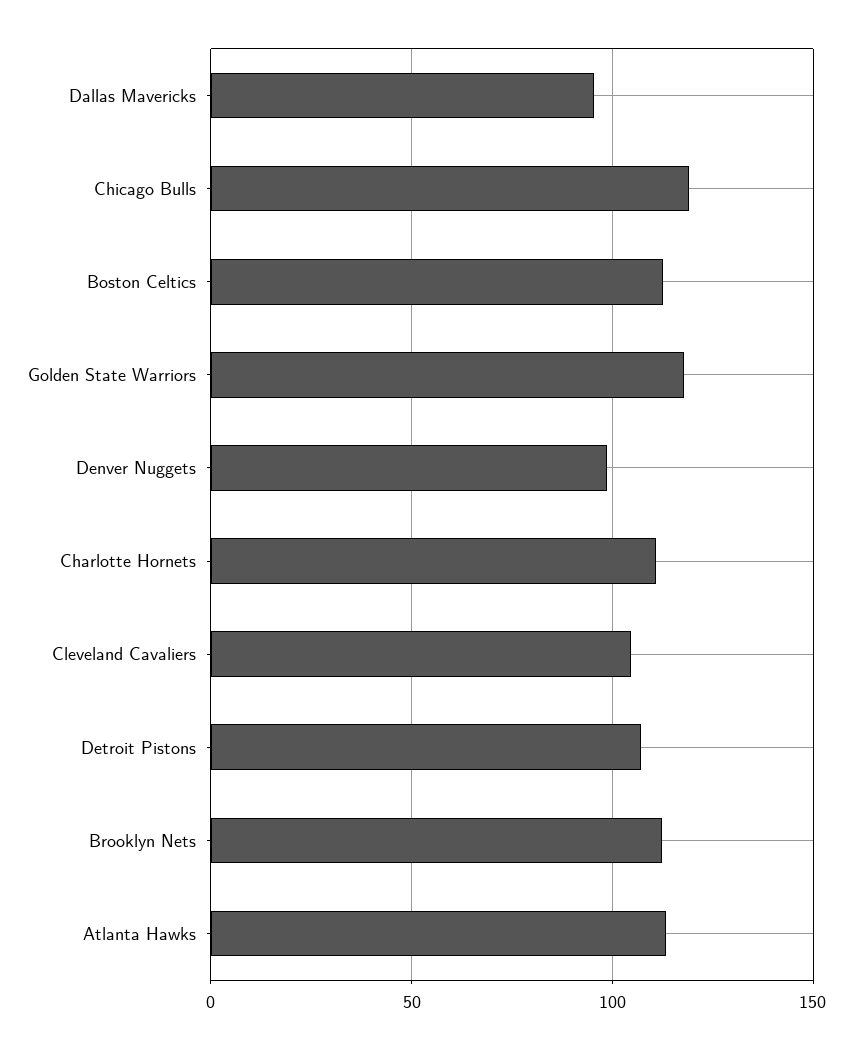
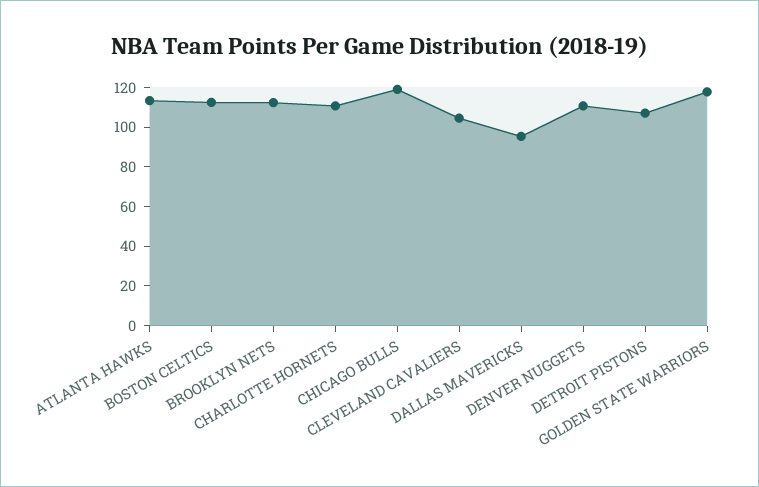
Denver Nuggets: 100 -> 110

